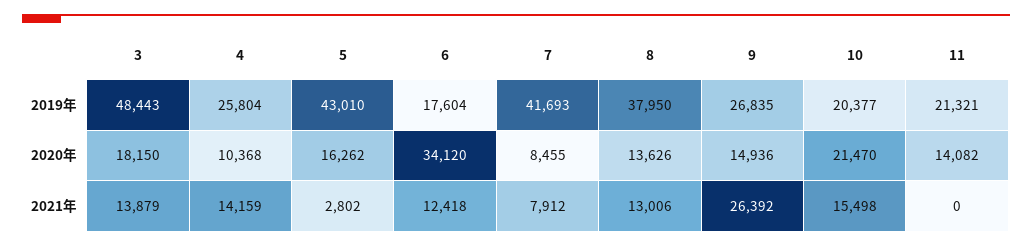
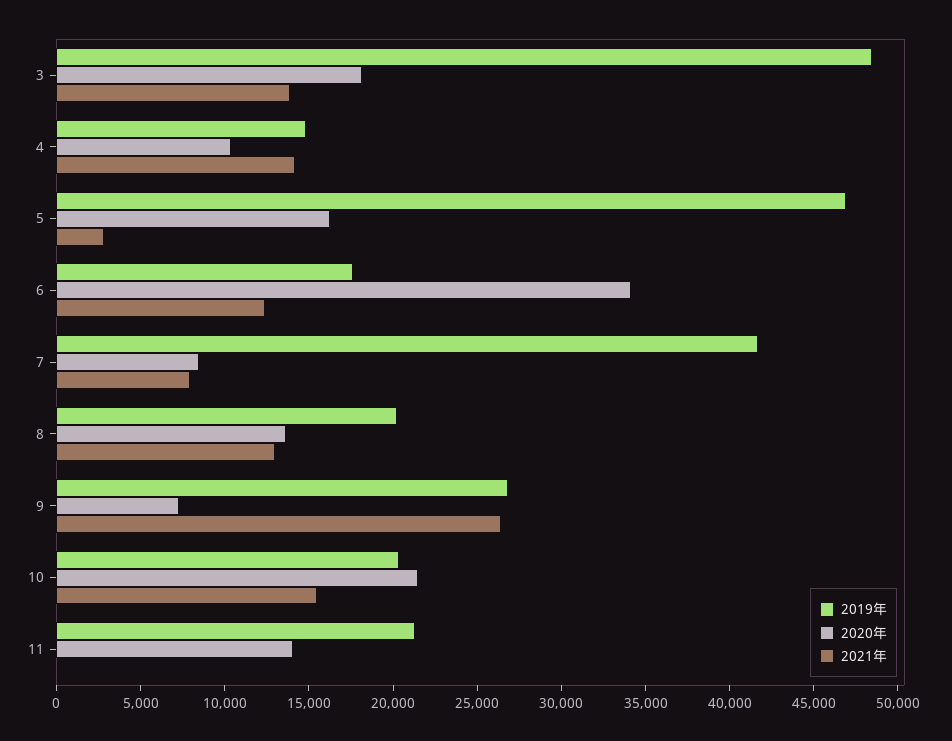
2019年, 4: 25804 -> 15000
2019年, 5: 43010 -> 47000
2019年, 8: 37950 -> 20000
2020年, 9: 14936 -> 7000

